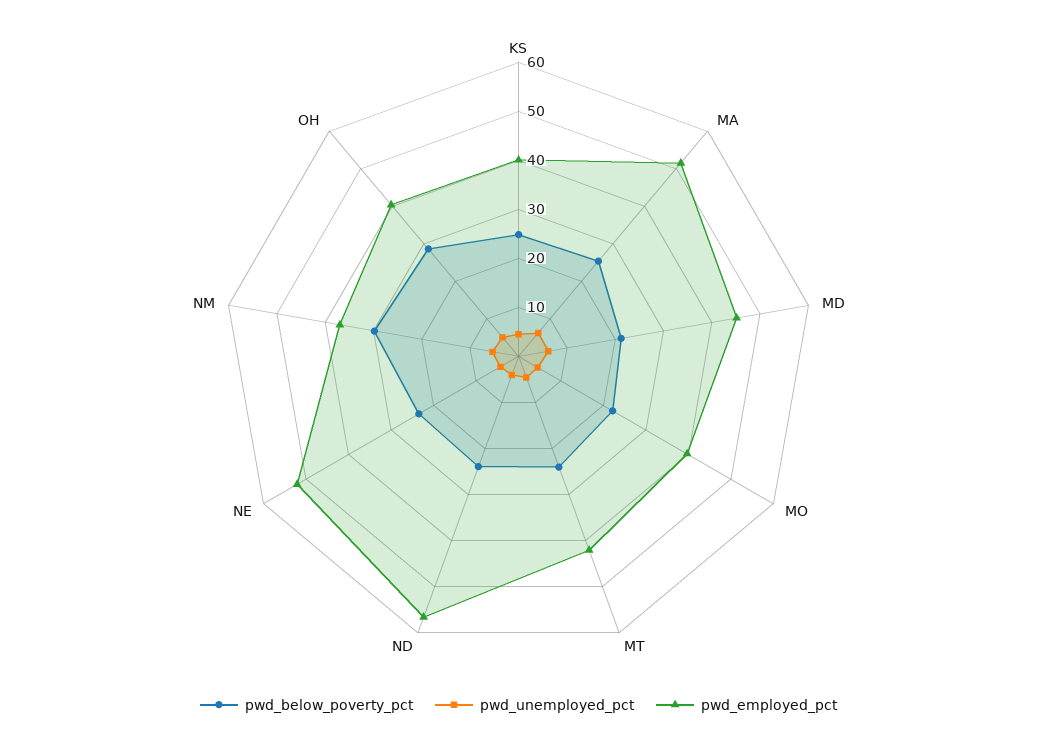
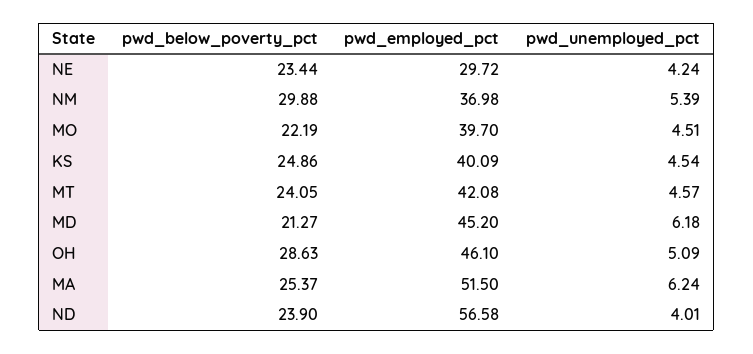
pwd_employed_pct, NE: 52 -> 29.72
pwd_employed_pct, OH: 40 -> 46.1

